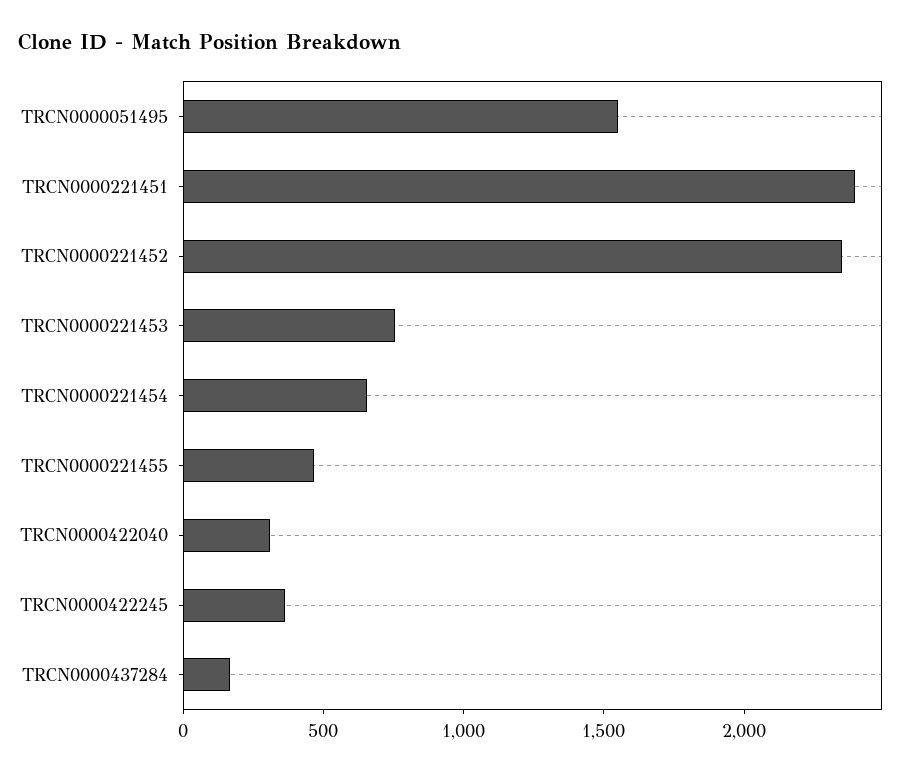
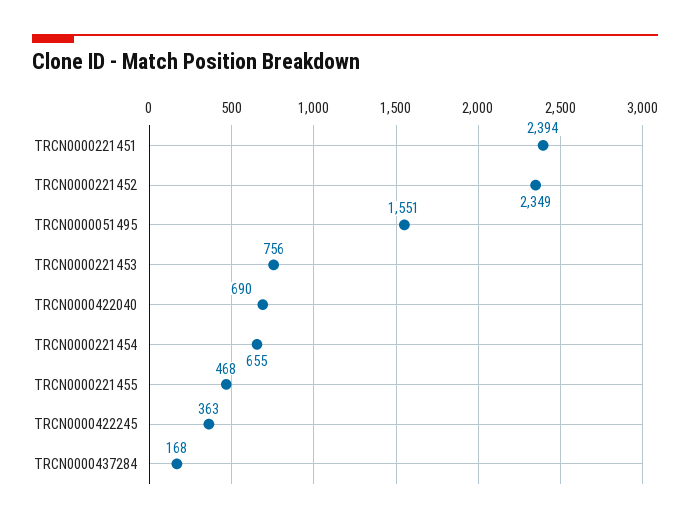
TRCN0000422040: 300 -> 690

